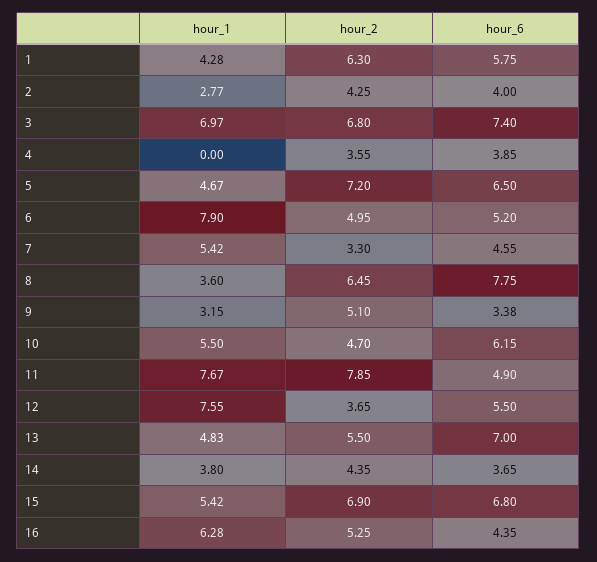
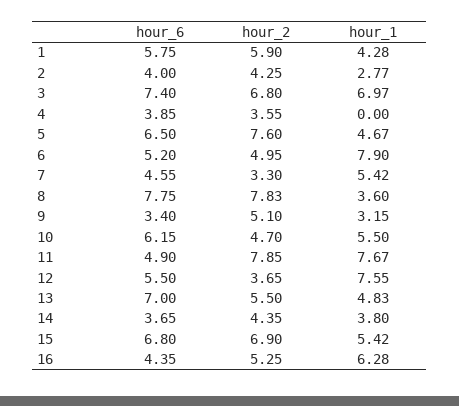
hour_2, 1: 6.3 -> 5.9
hour_2, 5: 7.2 -> 7.6
hour_2, 8: 6.45 -> 7.83
hour_6, 9: 3.38 -> 3.4

